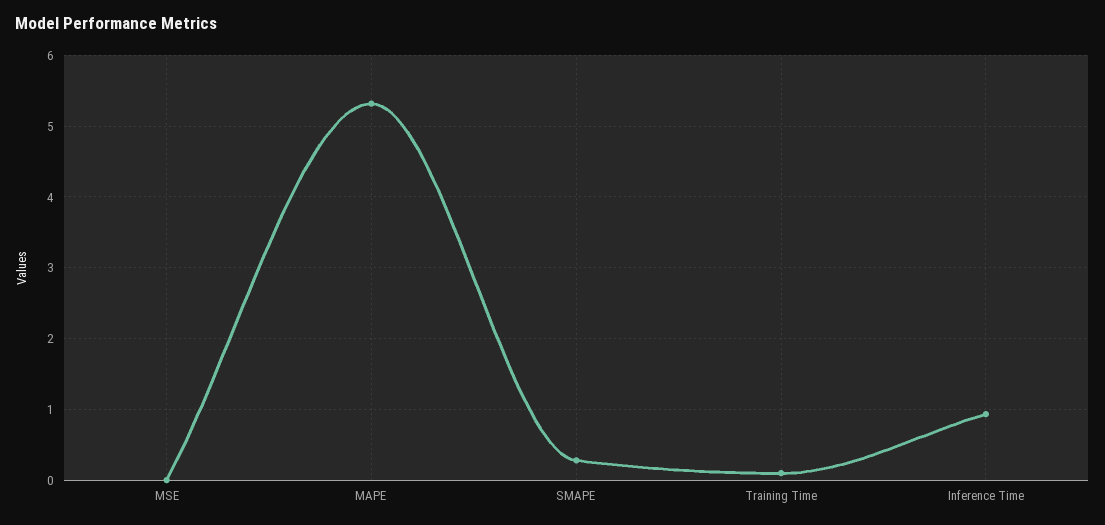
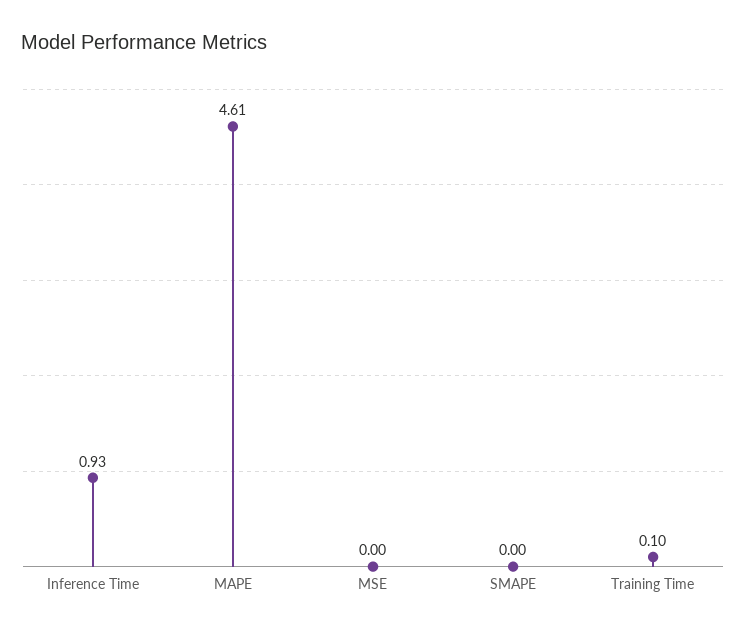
MAPE: 5.3 -> 4.61
SMAPE: 0.3 -> 0

